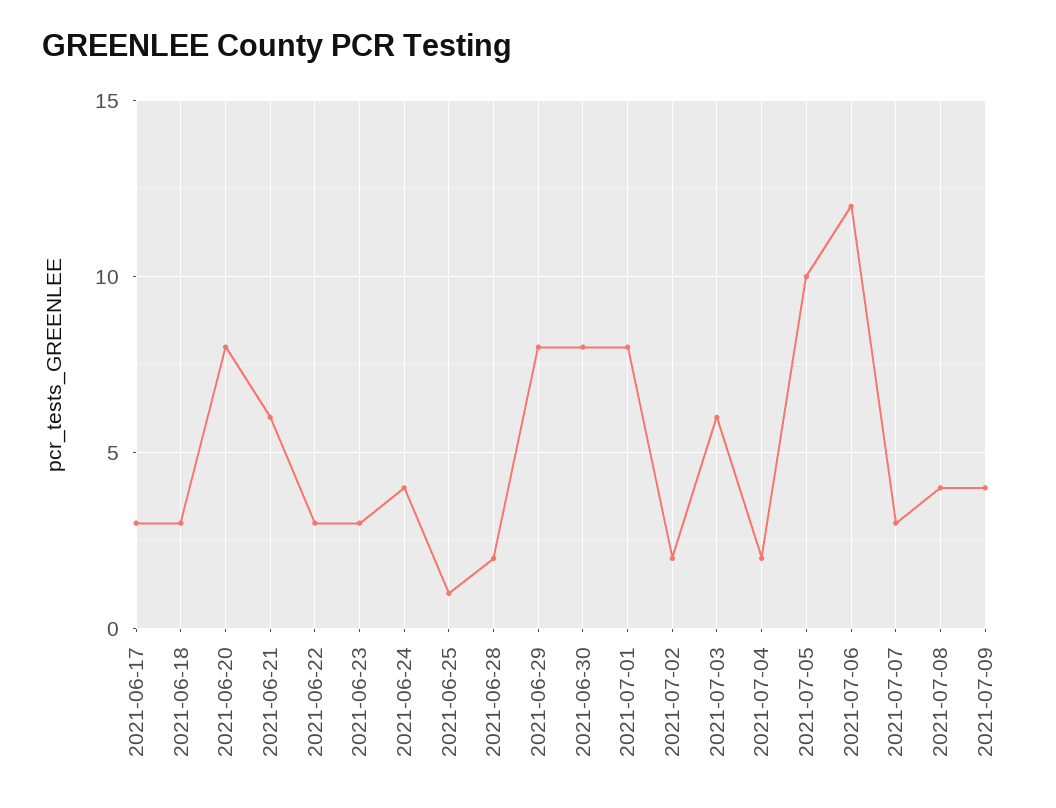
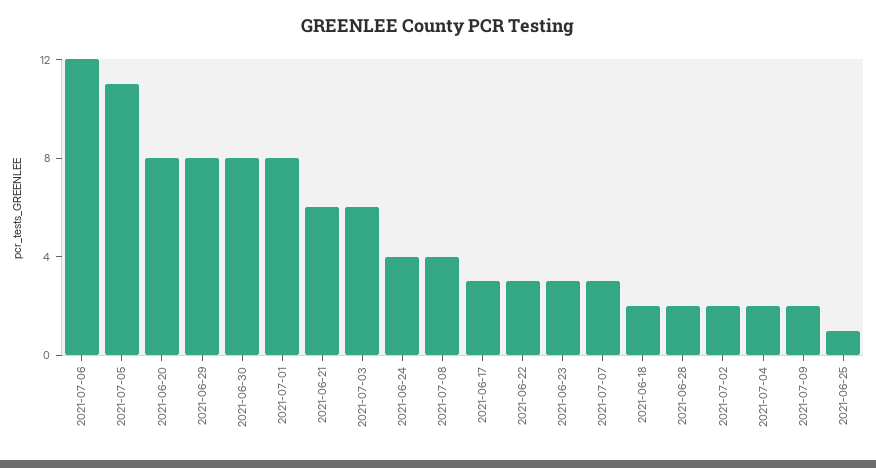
2021-06-18: 3 -> 2
2021-07-05: 10 -> 11
2021-07-09: 4 -> 2

